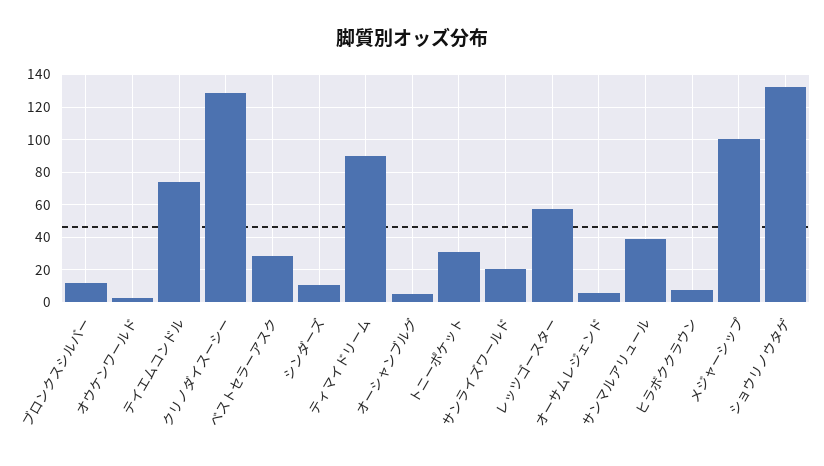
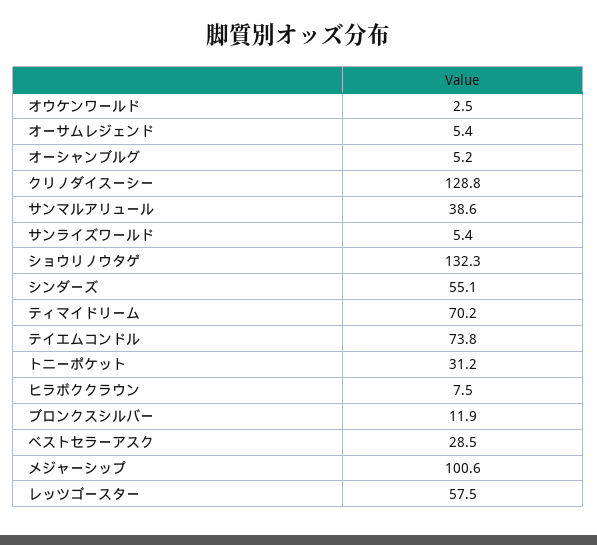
シンダーズ: 10 -> 55.1
ティマイドリーム: 90 -> 70.2
サンライズワールド: 20 -> 5.4

